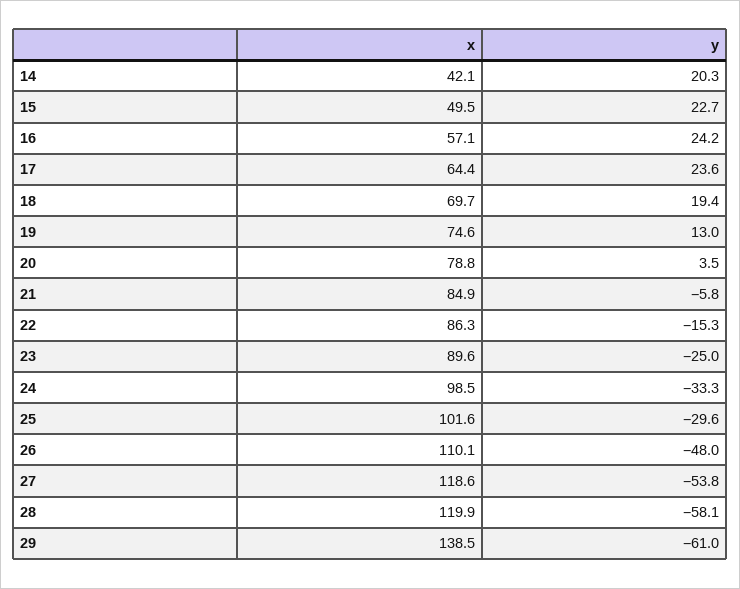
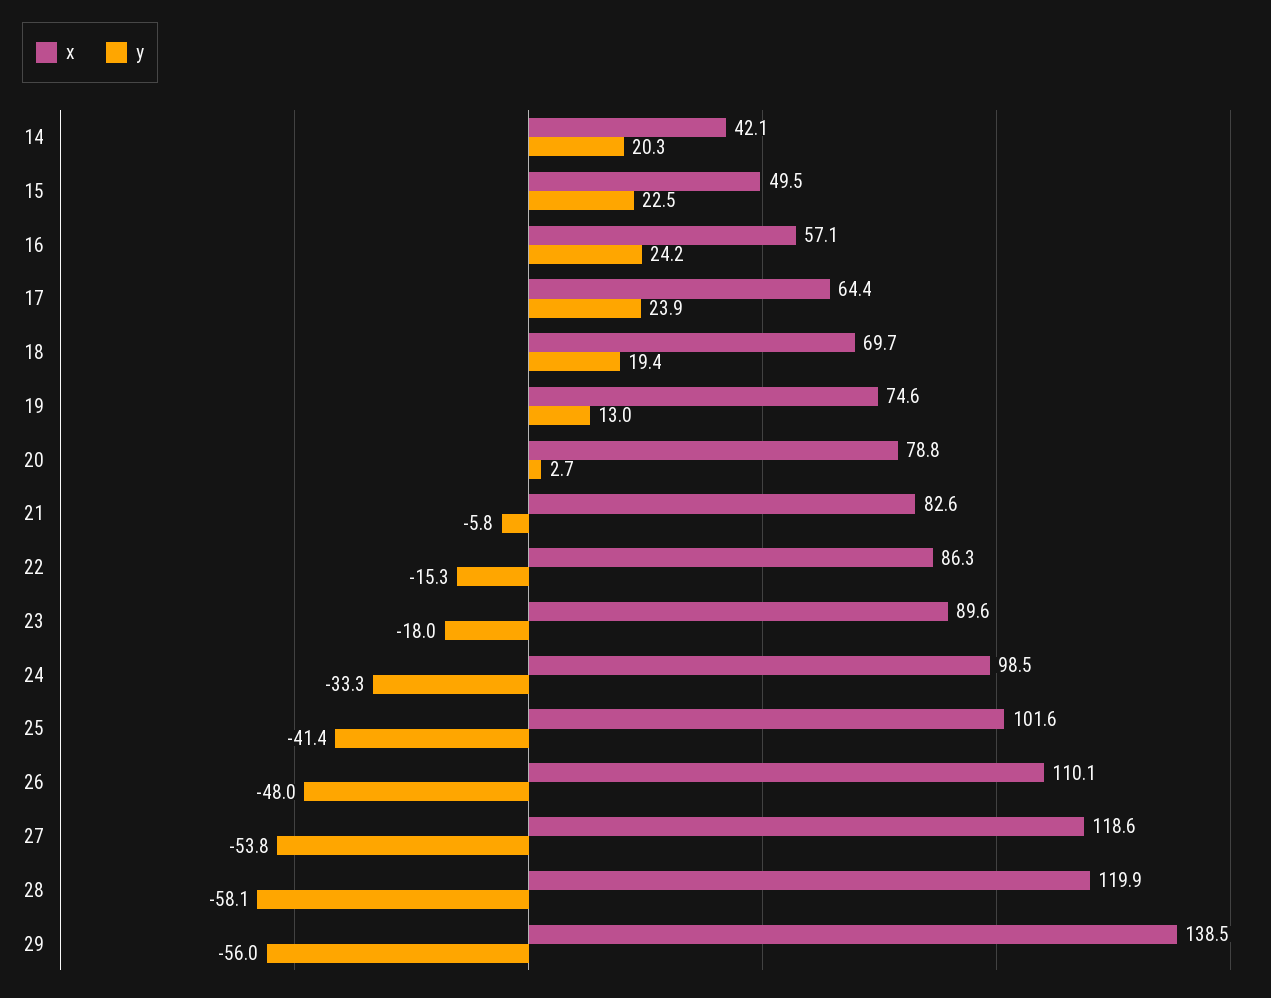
y, 15: 22.7 -> 22.5
y, 17: 23.6 -> 23.9
y, 20: 3.5 -> 2.7
x, 21: 84.9 -> 82.6
y, 23: -25 -> -18
y, 25: -29.6 -> -41.4
y, 29: -61 -> -56

